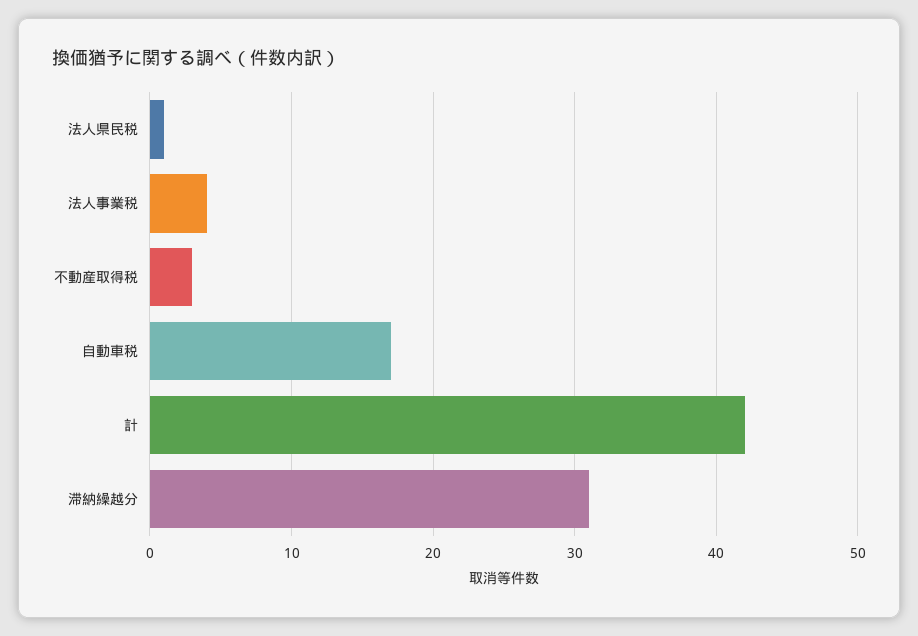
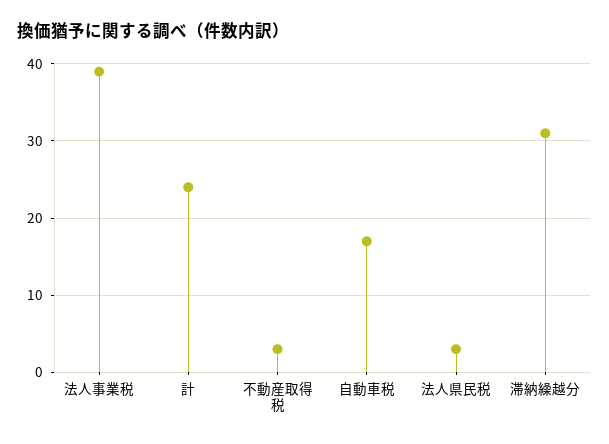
法人県民税: 1 -> 3
法人事業税: 4 -> 39
計: 42 -> 24

